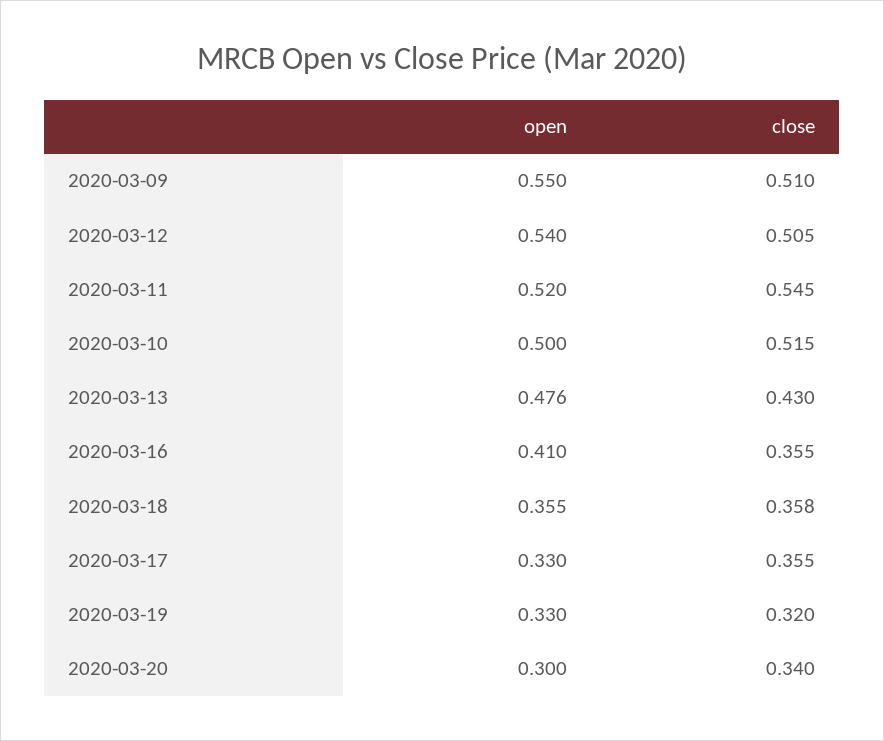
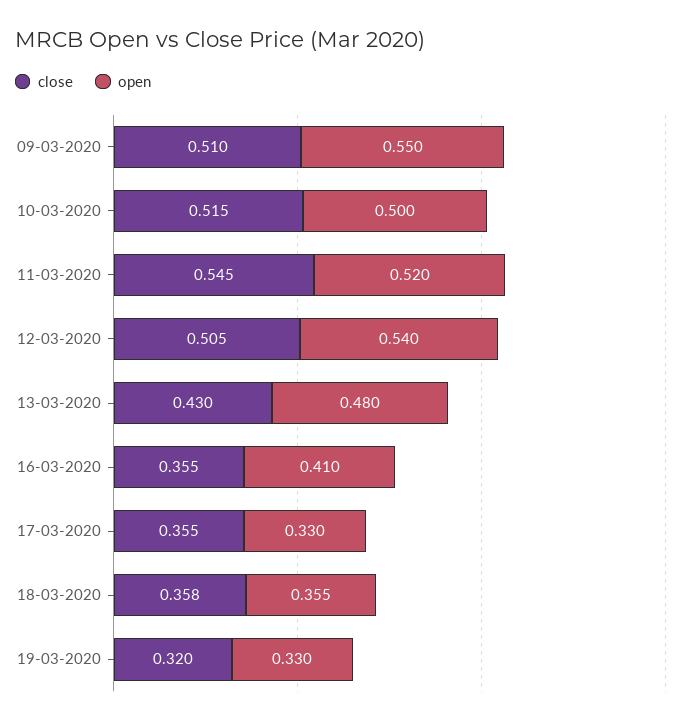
open, 2020-03-13: 0.476 -> 0.48
open, 2020-03-20: 0.3 -> none
close, 2020-03-20: 0.34 -> none

